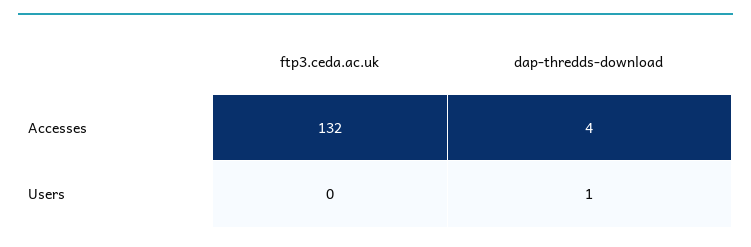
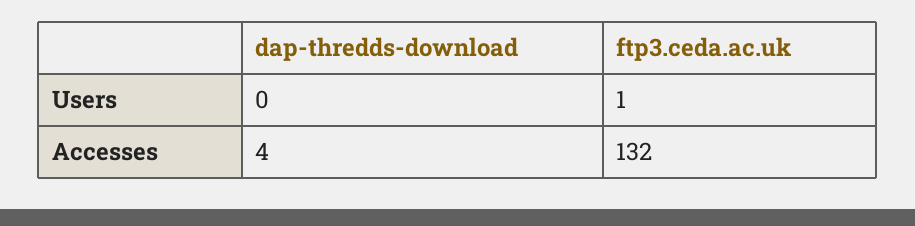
ftp3.ceda.ac.uk, Users: 0 -> 1
dap-thredds-download, Users: 1 -> 0

